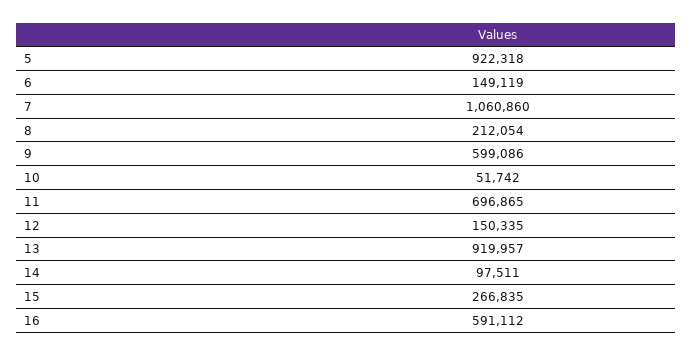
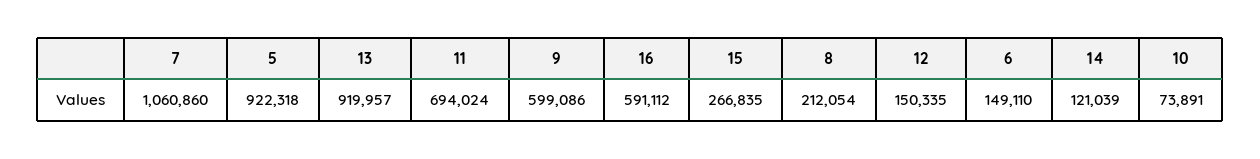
6: 149119 -> 149110
10: 51742 -> 73891
11: 696865 -> 694024
14: 97511 -> 121039

